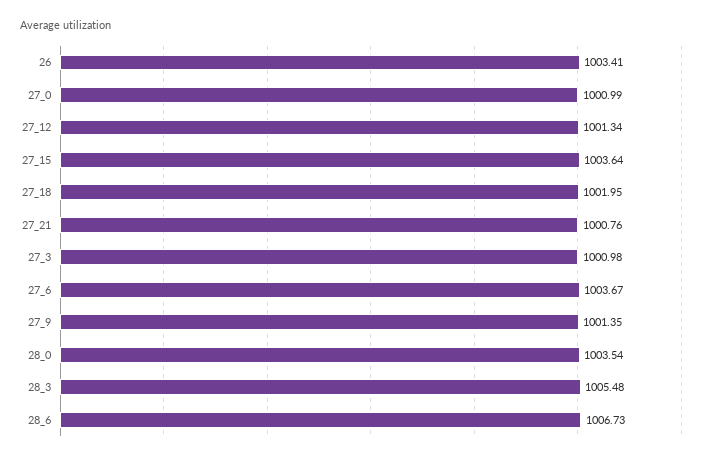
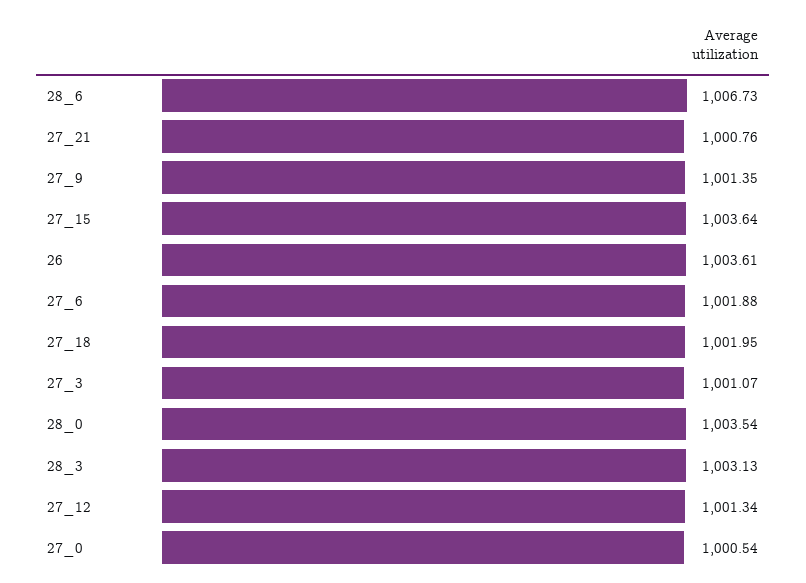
26: 1003.41 -> 1003.61
27_0: 1000.99 -> 1000.54
27_3: 1000.98 -> 1001.07
27_6: 1003.67 -> 1001.88
28_3: 1005.48 -> 1003.13

